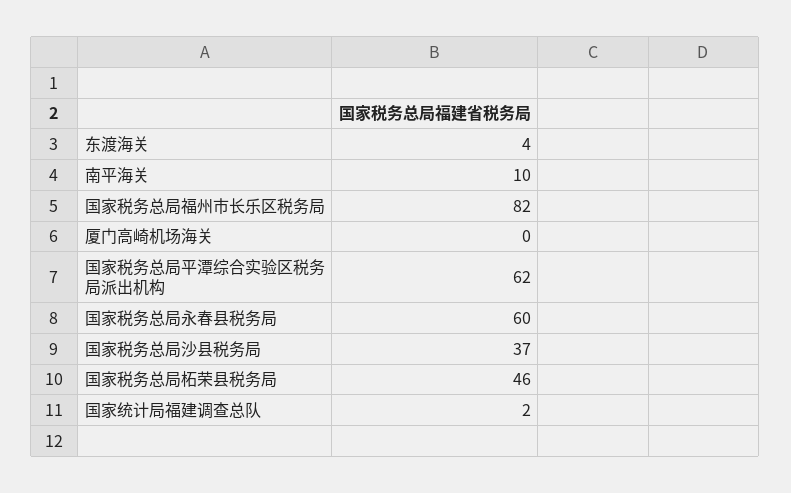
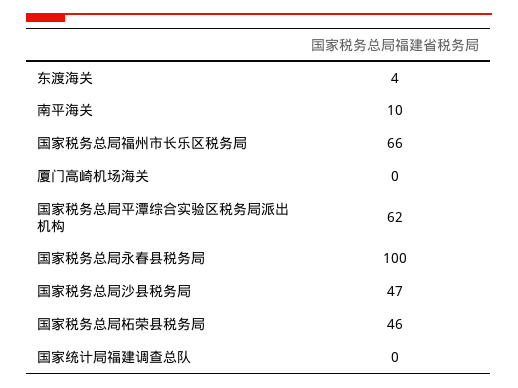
国家税务总局福州市长乐区税务局: 82 -> 66
国家税务总局永春县税务局: 60 -> 100
国家税务总局沙县税务局: 37 -> 47
国家统计局福建调查总队: 2 -> 0

